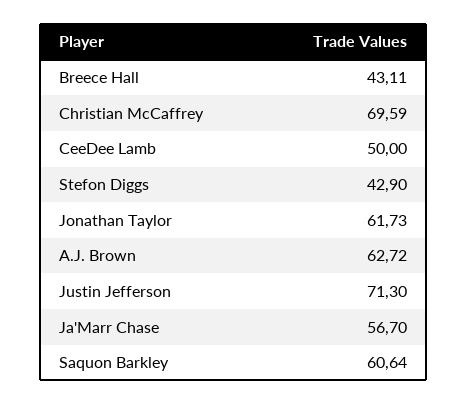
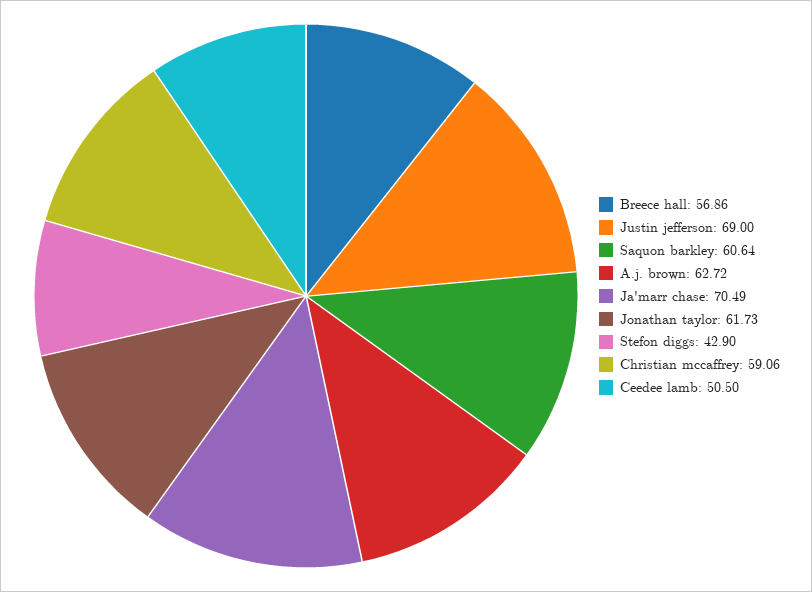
Breece Hall: 43.11 -> 56.86
Christian McCaffrey: 69.59 -> 59.06
CeeDee Lamb: 50 -> 50.5
Justin Jefferson: 71.3 -> 69
Ja'Marr Chase: 56.7 -> 70.49

